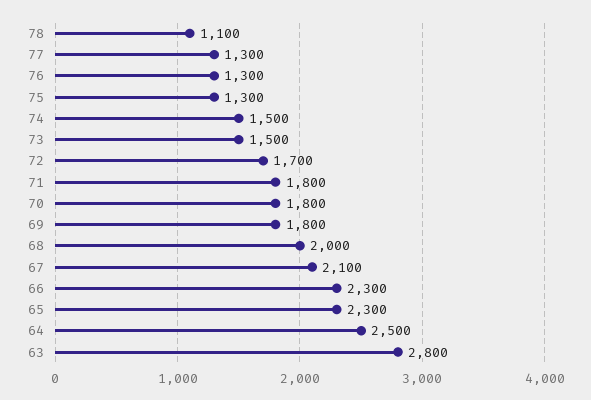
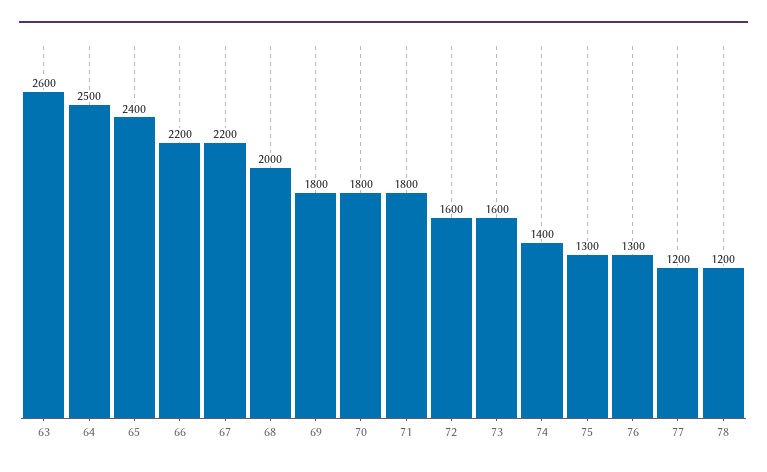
78: 1100 -> 1200
77: 1300 -> 1200
74: 1500 -> 1400
73: 1500 -> 1600
72: 1700 -> 1600
67: 2100 -> 2200
66: 2300 -> 2200
65: 2300 -> 2400
63: 2800 -> 2600

